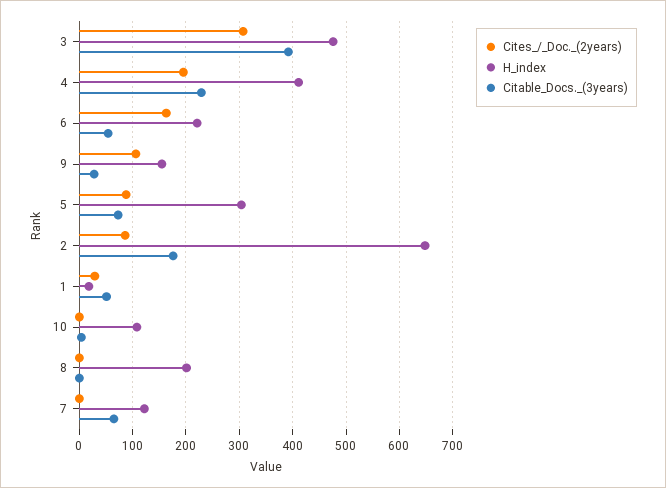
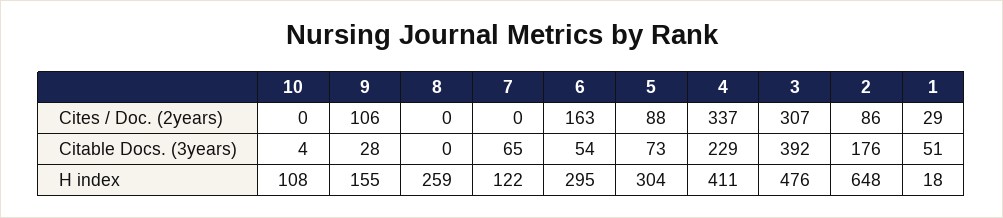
Cites_/_Doc._(2years), 4: 200 -> 337
H_index, 6: 220 -> 295
H_index, 8: 200 -> 259

